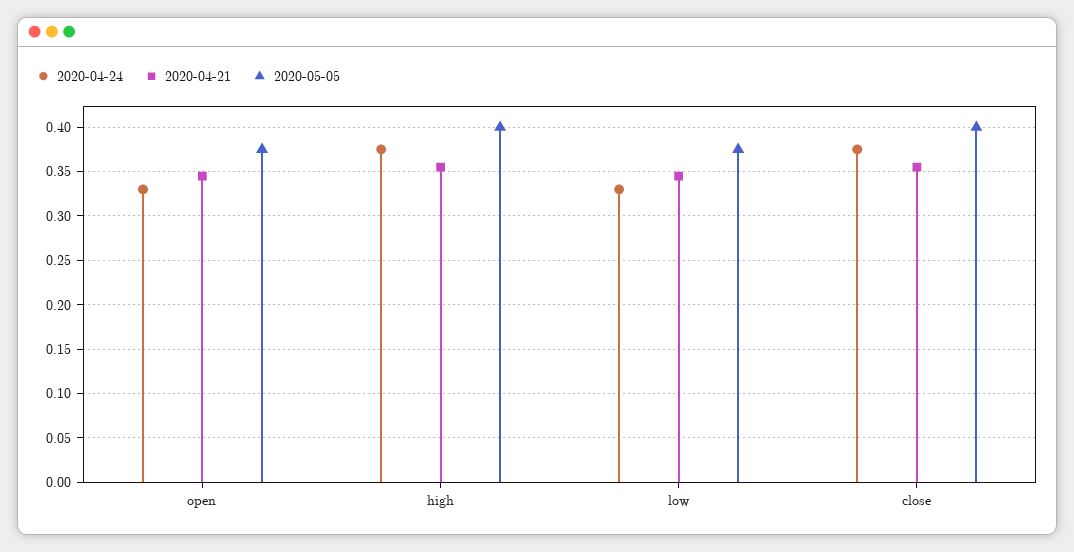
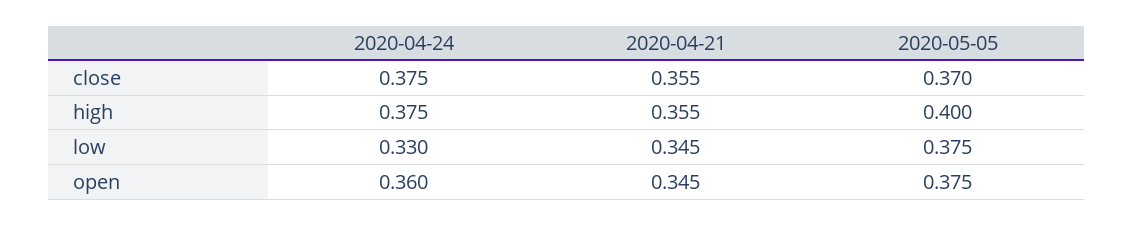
2020-04-24, open: 0.33 -> 0.36
2020-05-05, close: 0.4 -> 0.37

